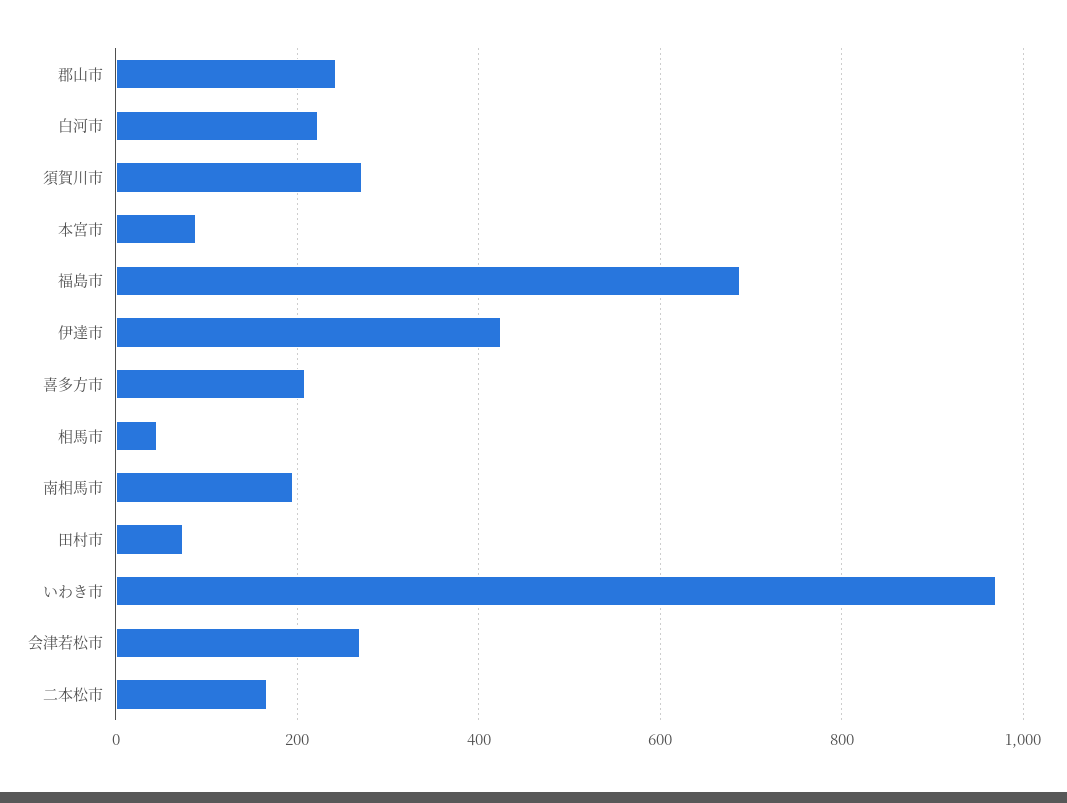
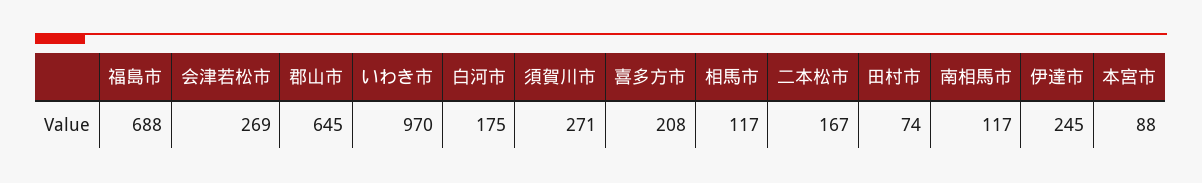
郡山市: 240 -> 645
白河市: 220 -> 175
伊達市: 420 -> 245
相馬市: 40 -> 117
南相馬市: 200 -> 117

